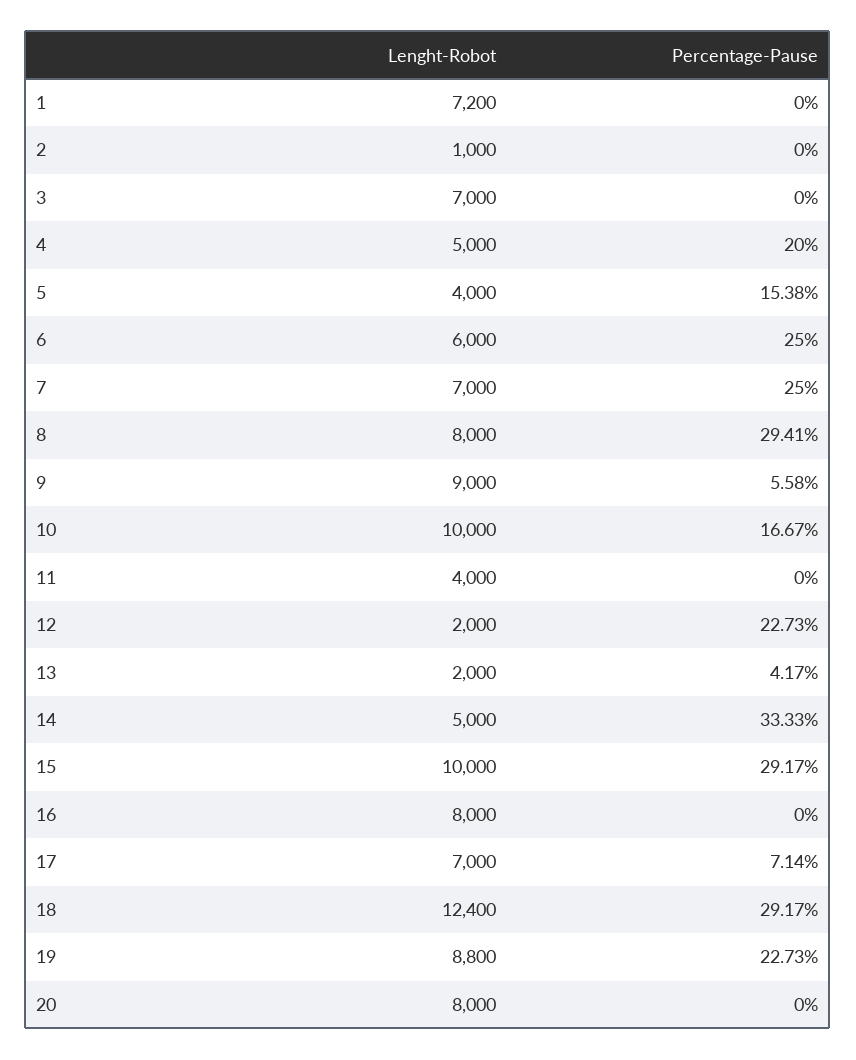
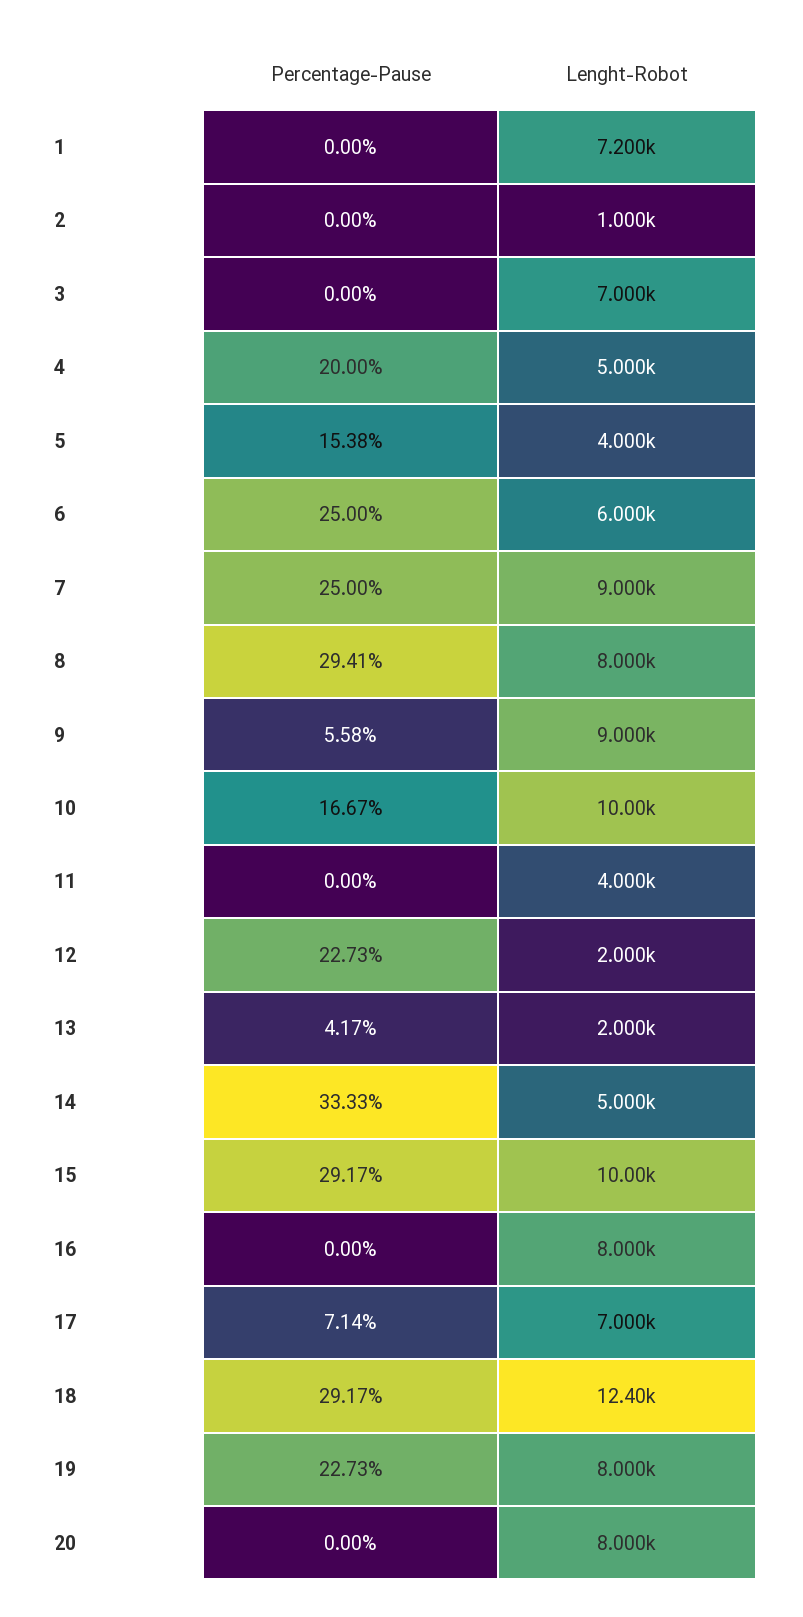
Lenght-Robot, 7: 7000 -> 9000
Lenght-Robot, 19: 8800 -> 8000

